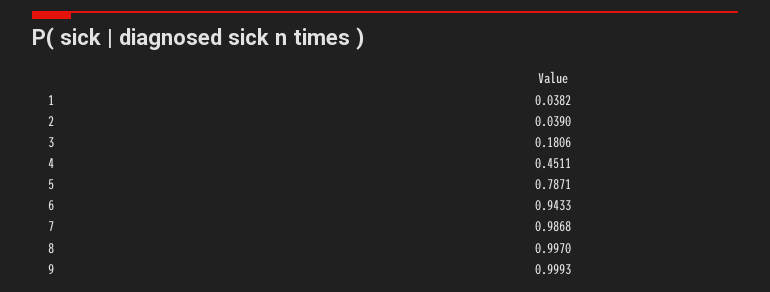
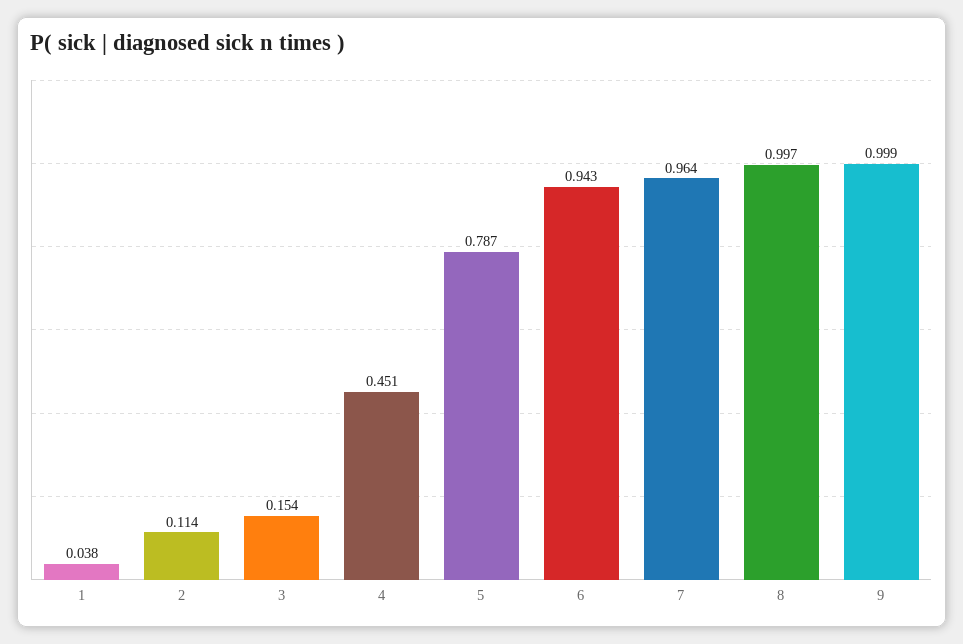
2: 0.039 -> 0.114
3: 0.1806 -> 0.154
7: 0.9868 -> 0.964

